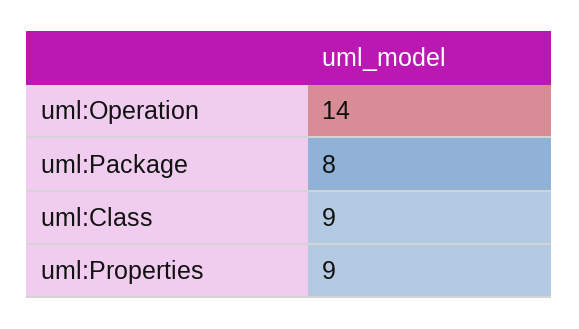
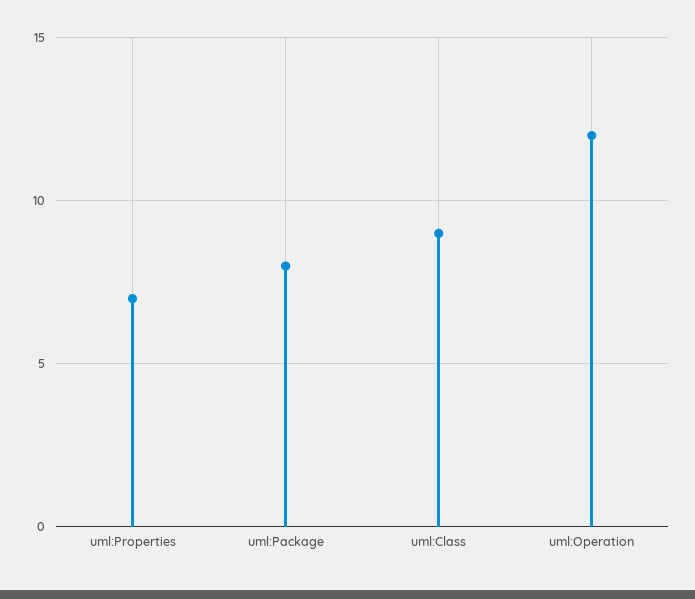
uml:Operation: 14 -> 12
uml:Properties: 9 -> 7

